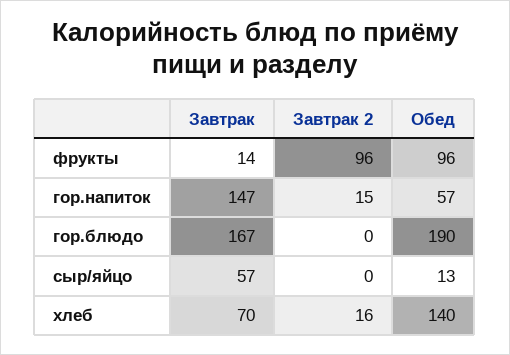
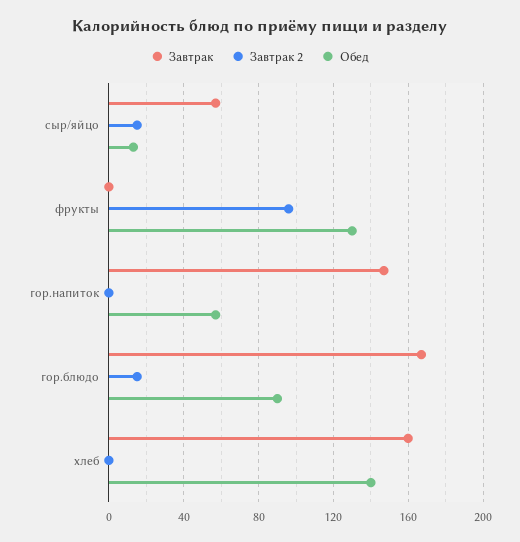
Завтрак, фрукты: 14 -> 0
Обед, фрукты: 96 -> 130
Завтрак 2, гор.напиток: 15 -> 0
Завтрак 2, гор.блюдо: 0 -> 15
Обед, гор.блюдо: 190 -> 90
Завтрак 2, сыр/яйцо: 0 -> 15
Завтрак, хлеб: 70 -> 160
Завтрак 2, хлеб: 16 -> 0

